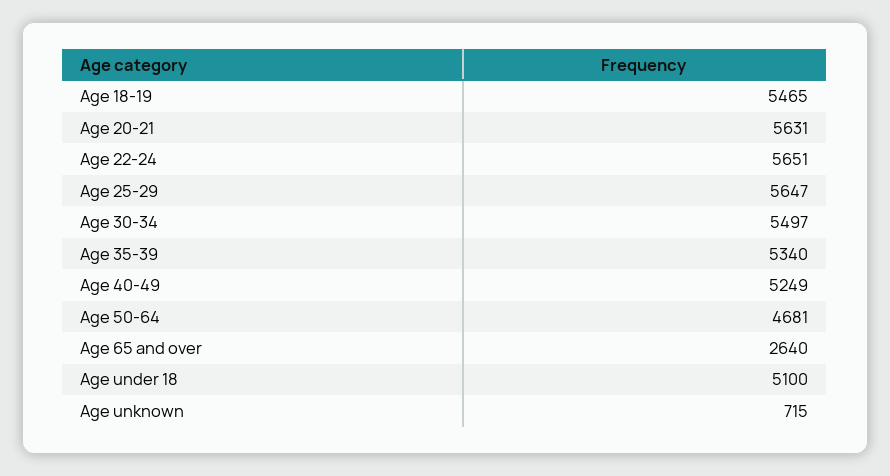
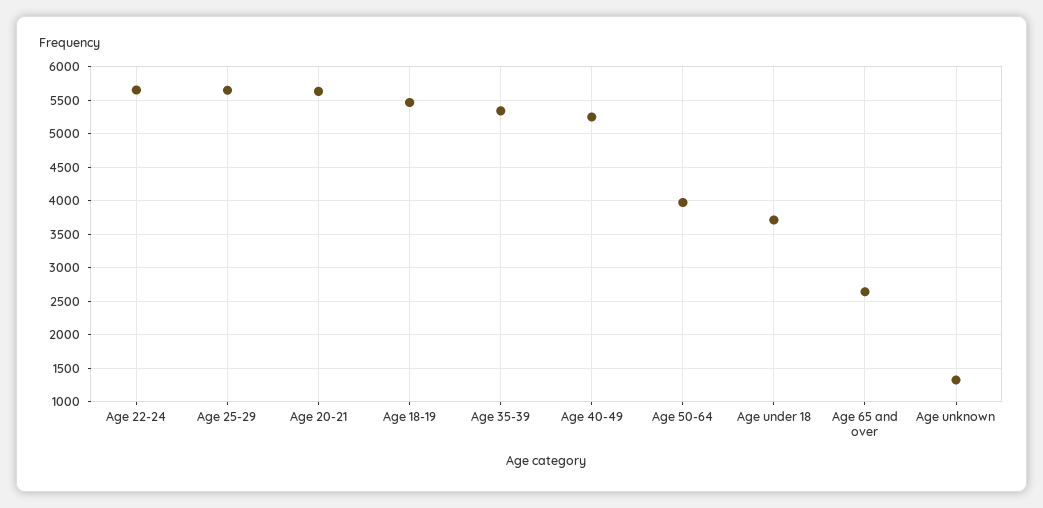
Age 30-34: 5497 -> none
Age 50-64: 4681 -> 4000
Age under 18: 5100 -> 3700
Age unknown: 715 -> 1300

